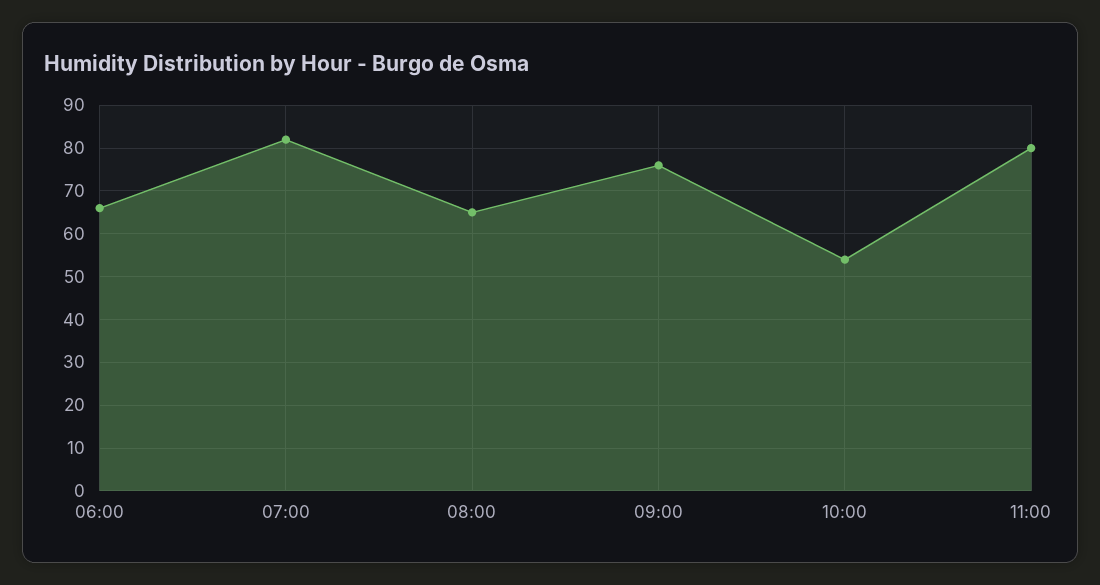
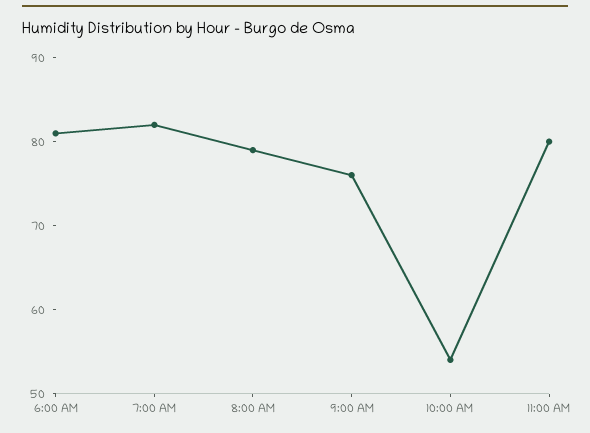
06:00: 65 -> 81
08:00: 65 -> 79

